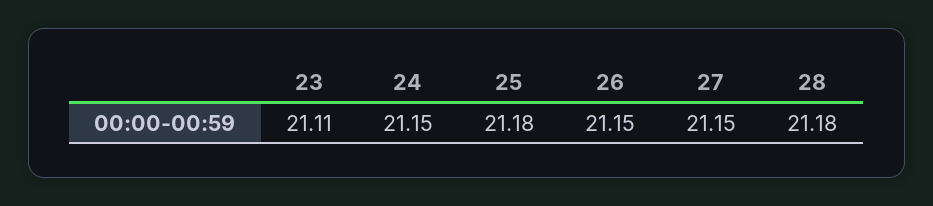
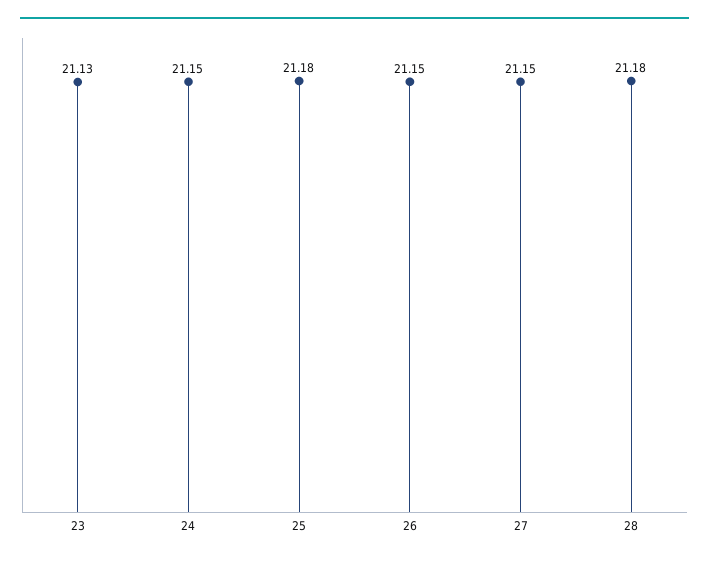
23: 21.11 -> 21.13

